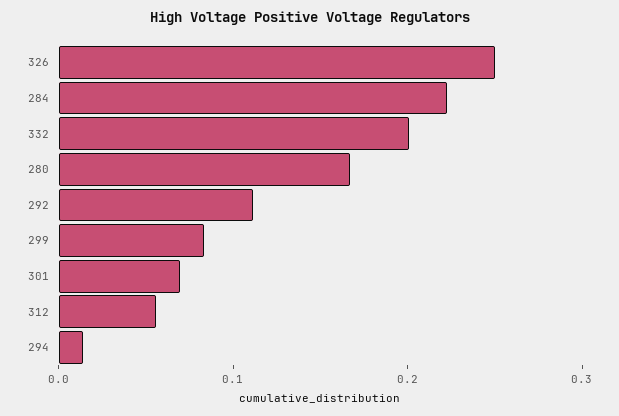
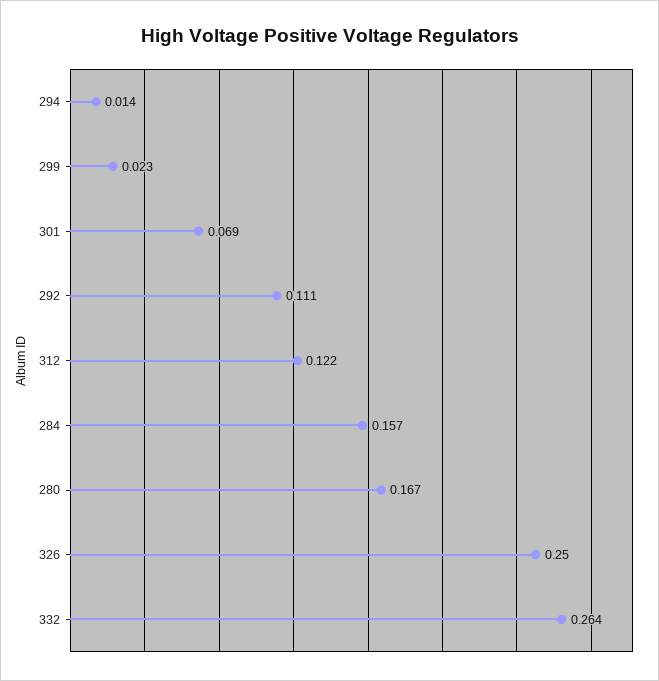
284: 0.22 -> 0.157
332: 0.2 -> 0.264
299: 0.08 -> 0.023
312: 0.06 -> 0.122

